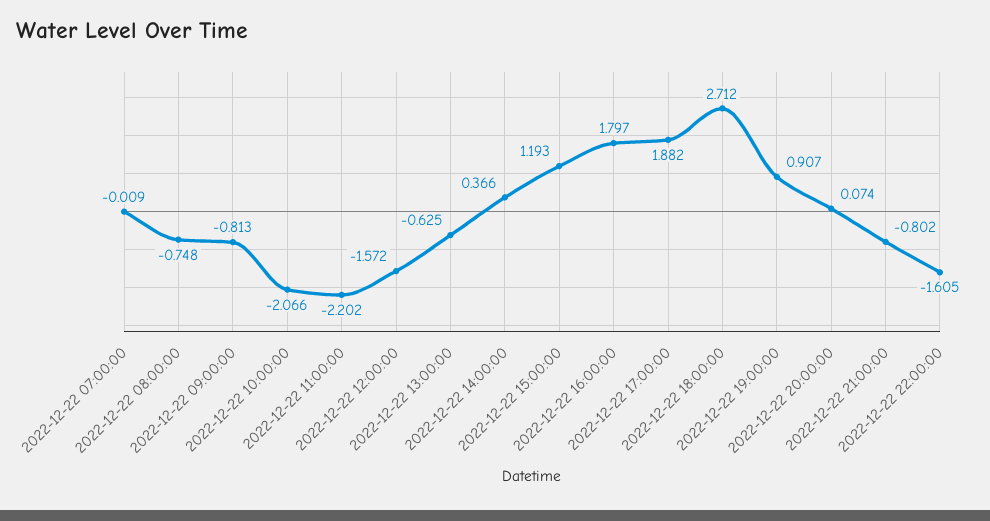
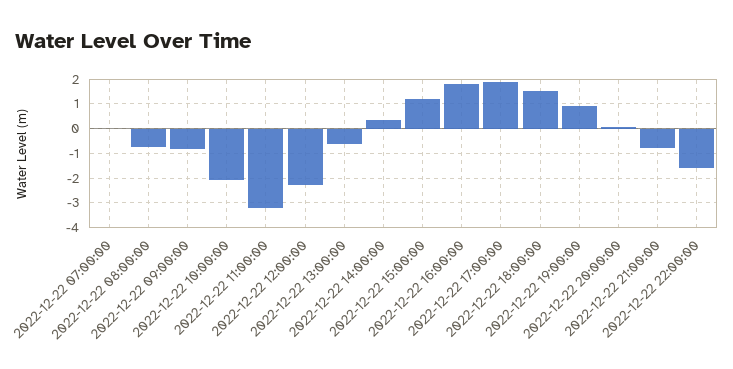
2022-12-22 11:00:00: -2.202 -> -3.25
2022-12-22 12:00:00: -1.572 -> -2.25
2022-12-22 18:00:00: 2.712 -> 1.5

